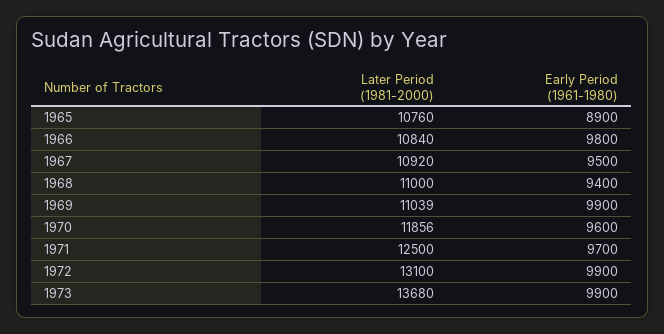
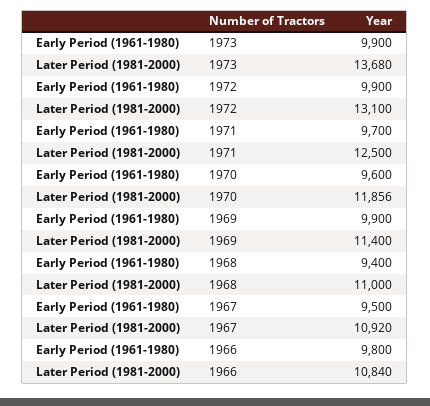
Later Period (1981-2000), 1965: 10760 -> none
Early Period (1961-1980), 1965: 8900 -> none
Later Period (1981-2000), 1969: 11039 -> 11400

